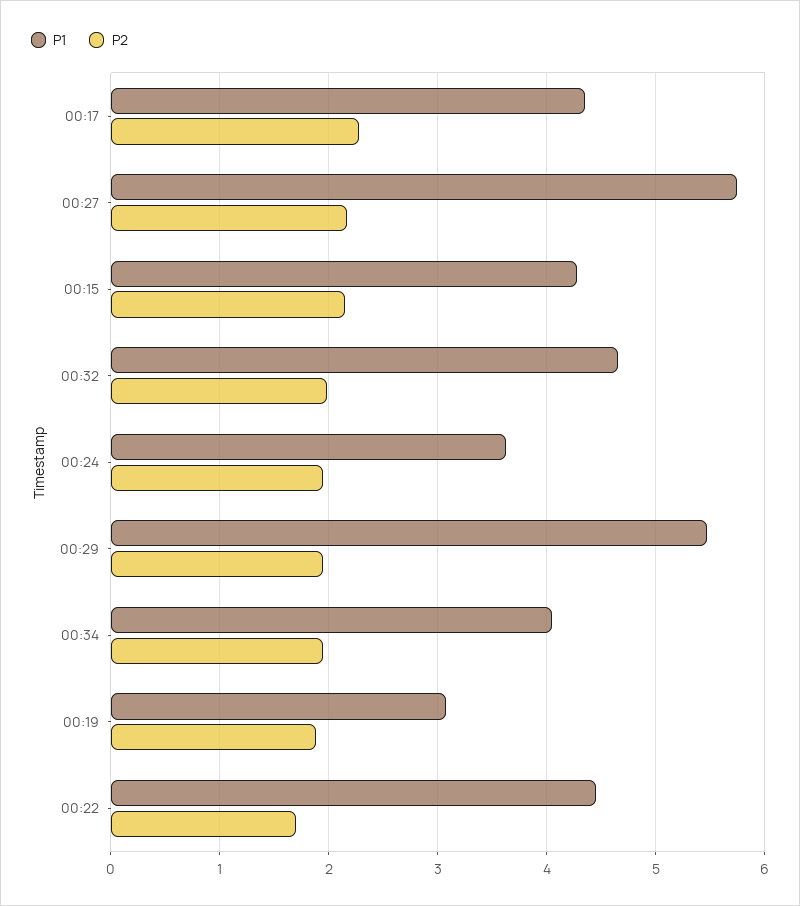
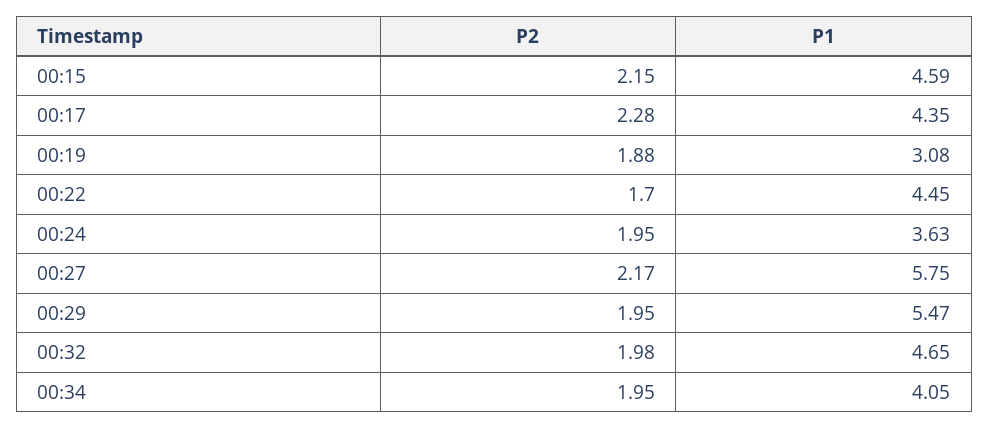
P1, 00:15: 4.3 -> 4.59

